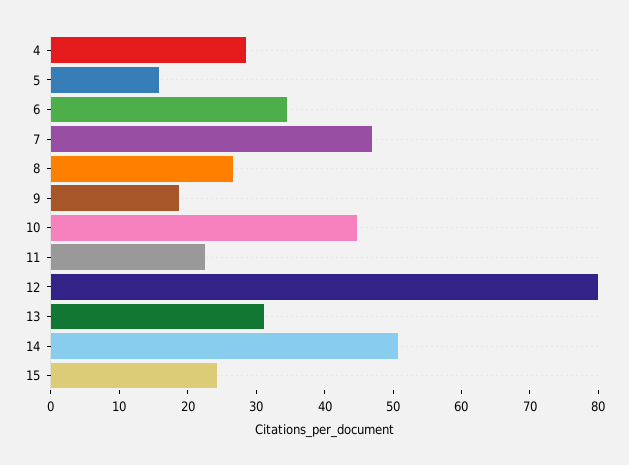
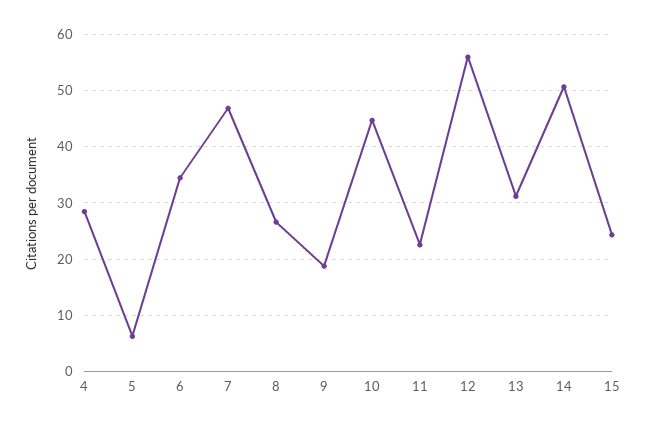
5: 16 -> 6
12: 80 -> 56

